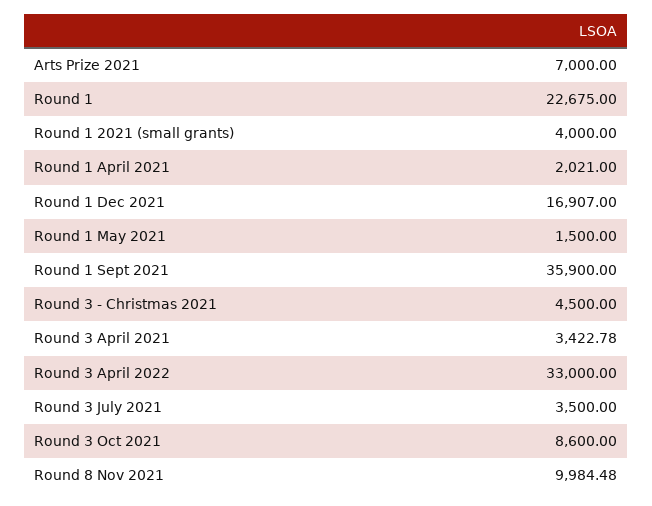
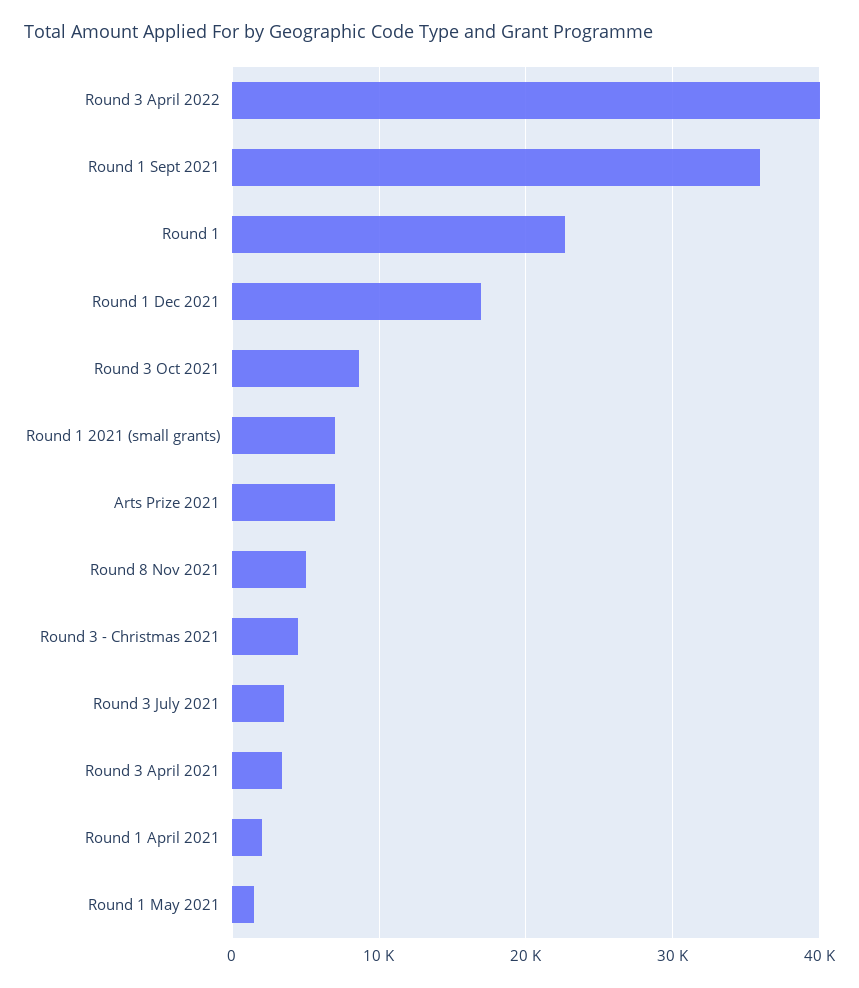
Round 1 2021 (small grants): 4000 -> 7000
Round 3 April 2022: 33000 -> 40000
Round 8 Nov 2021: 9984.48 -> 5000

